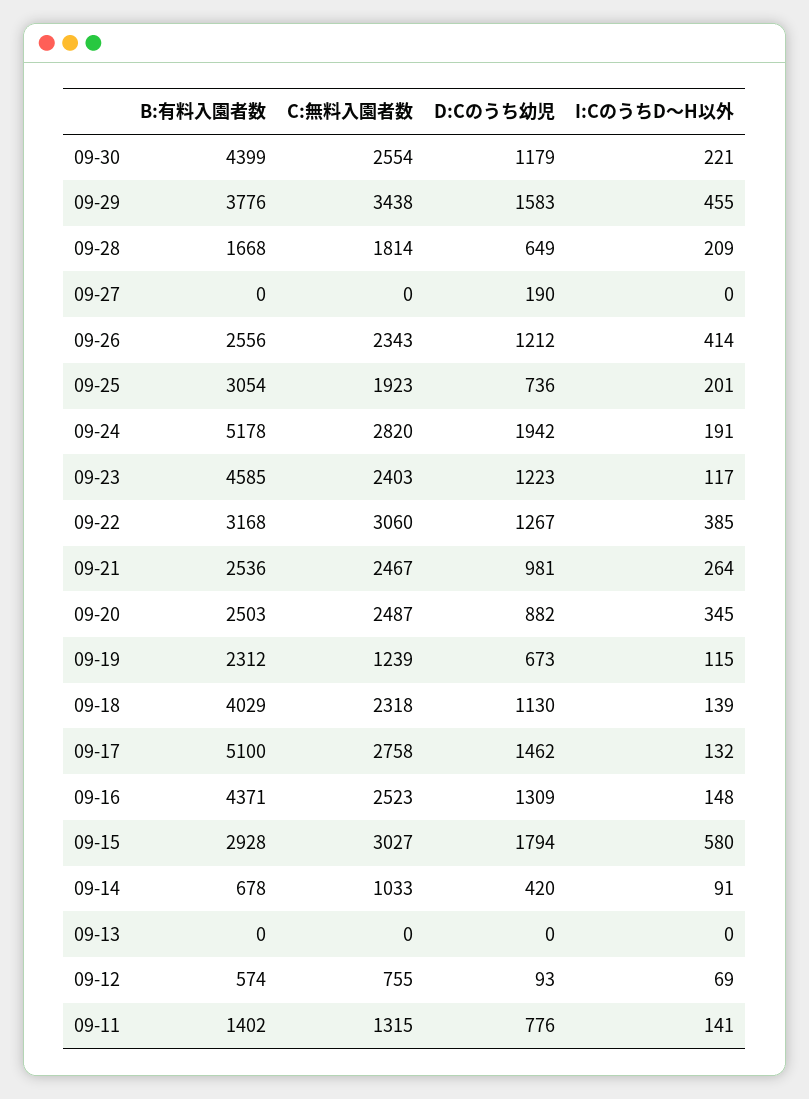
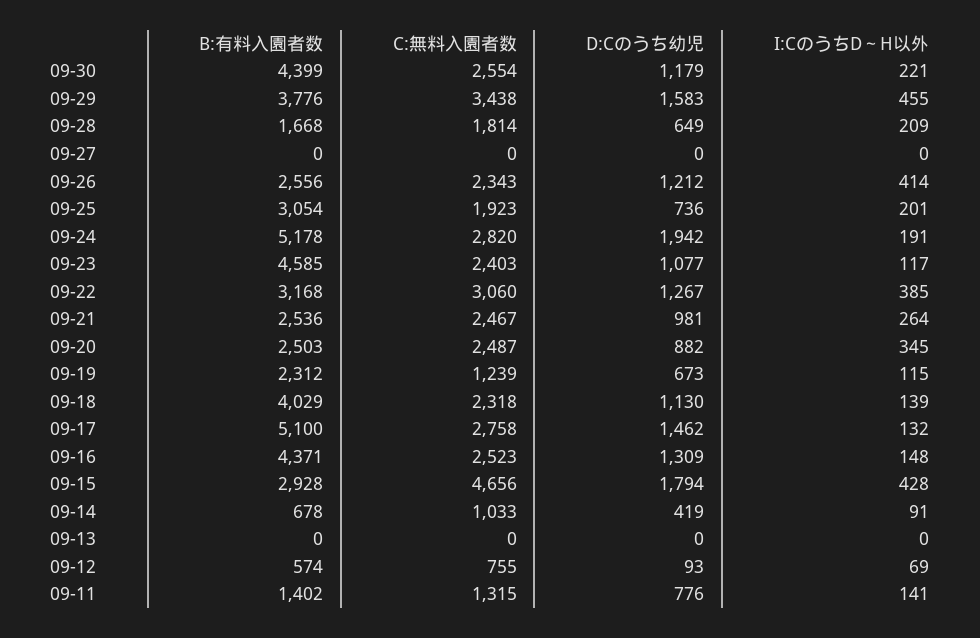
D:Cのうち幼児, 09-27: 190 -> 0
D:Cのうち幼児, 09-23: 1223 -> 1077
C:無料入園者数, 09-15: 3027 -> 4656
I:CのうちD～H以外, 09-15: 580 -> 428
D:Cのうち幼児, 09-14: 420 -> 419

